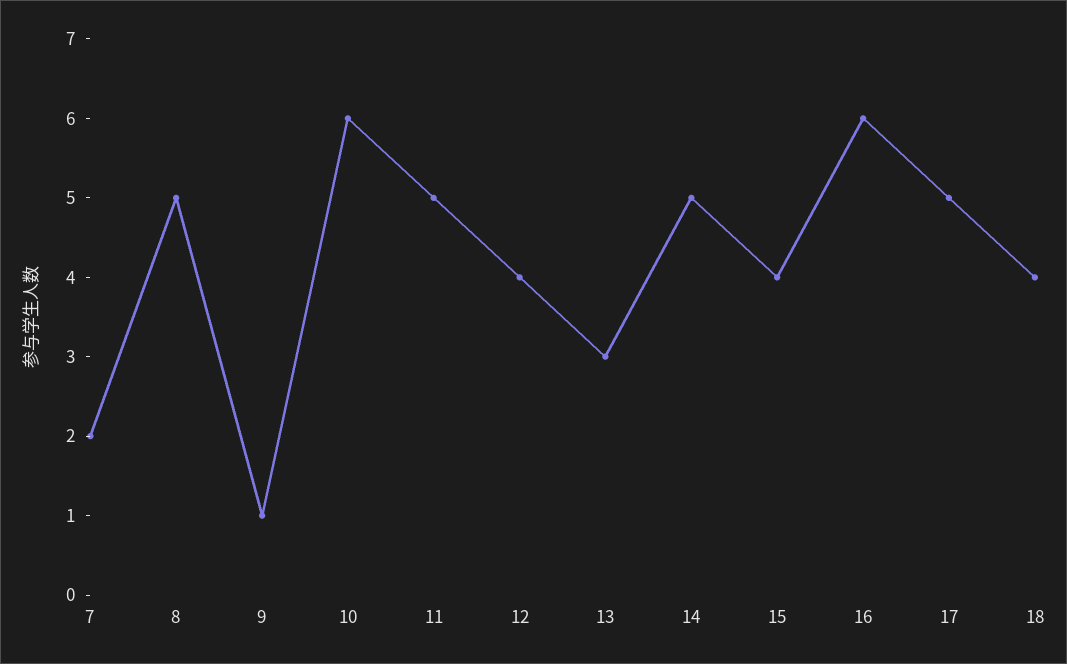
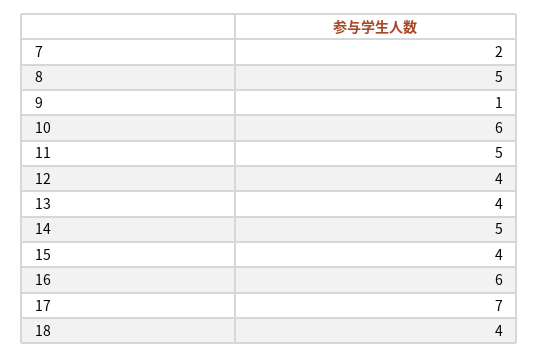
13: 3 -> 4
17: 5 -> 7

